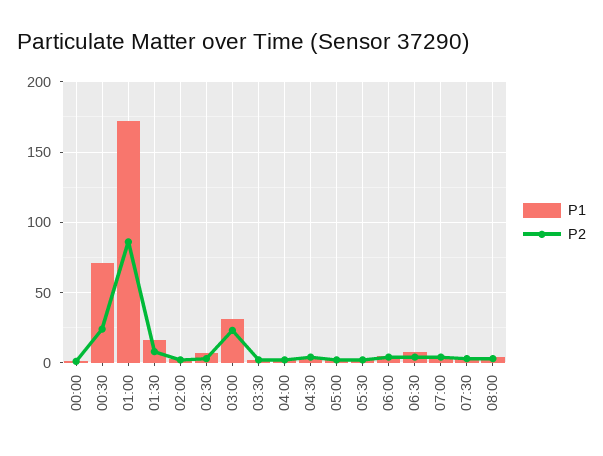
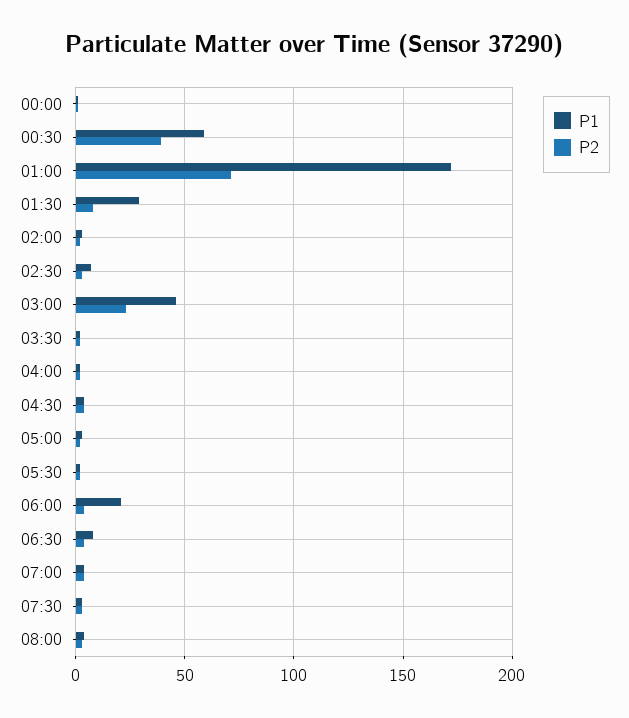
P1, 00:30: 70 -> 60
P2, 00:30: 25 -> 40
P2, 01:00: 85 -> 70
P1, 01:30: 15 -> 30
P1, 03:00: 30 -> 45
P1, 06:00: 5 -> 20

